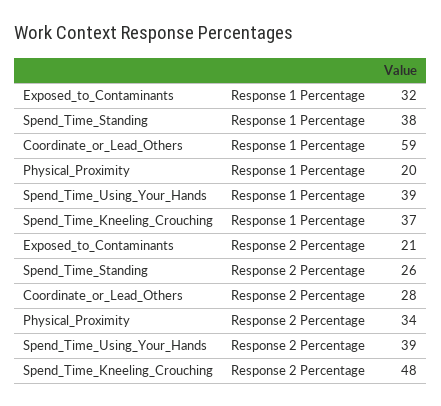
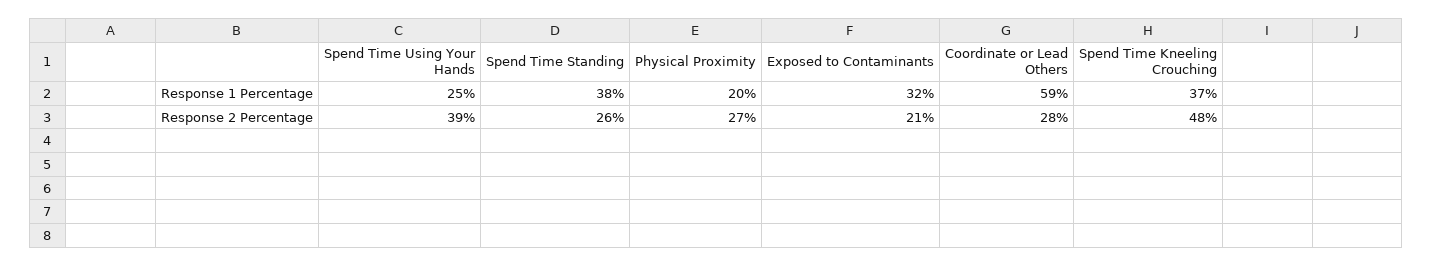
Spend_Time_Using_Your_Hands, Response 1 Percentage: 39 -> 25
Physical_Proximity, Response 2 Percentage: 34 -> 27

